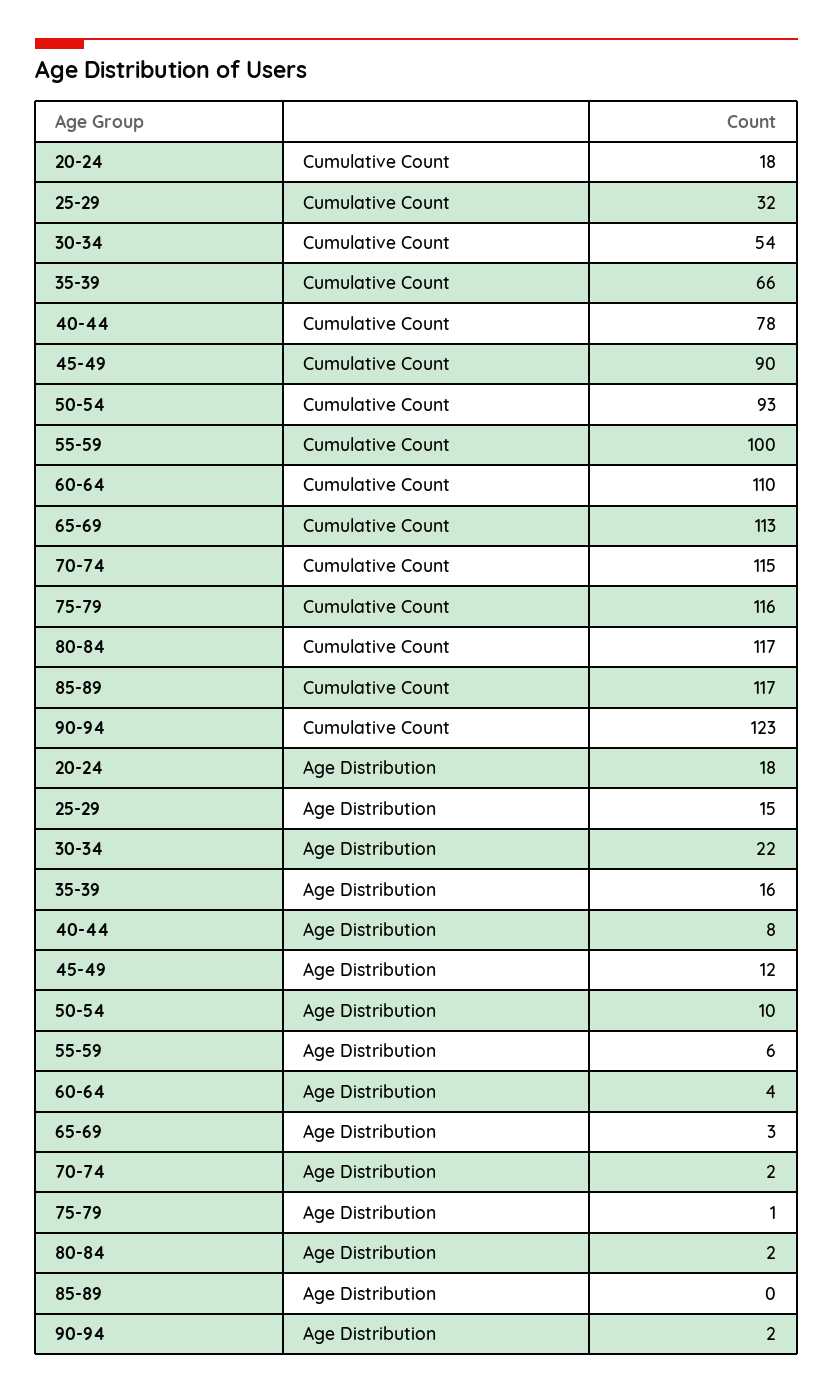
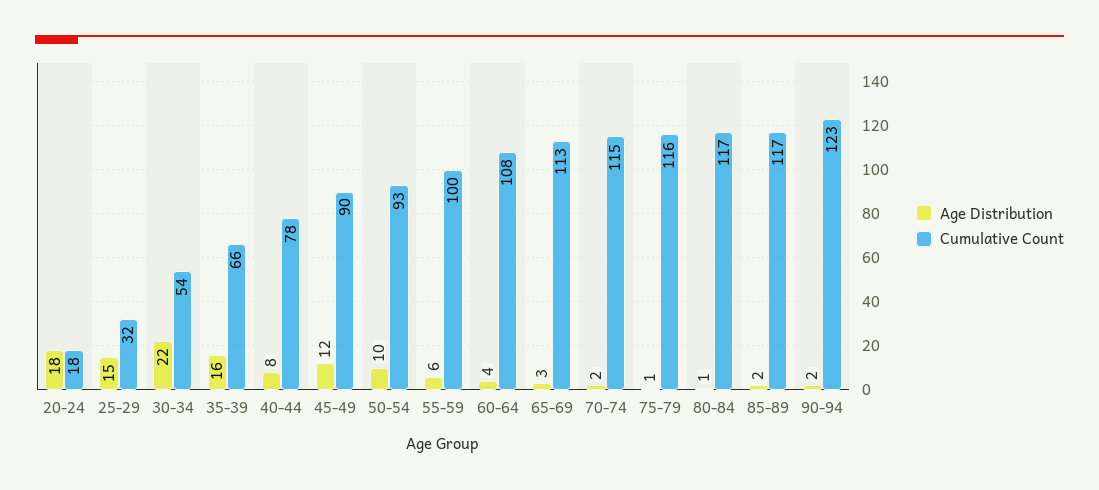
Cumulative Count, 60-64: 110 -> 108
Age Distribution, 80-84: 2 -> 1
Age Distribution, 85-89: 0 -> 2

